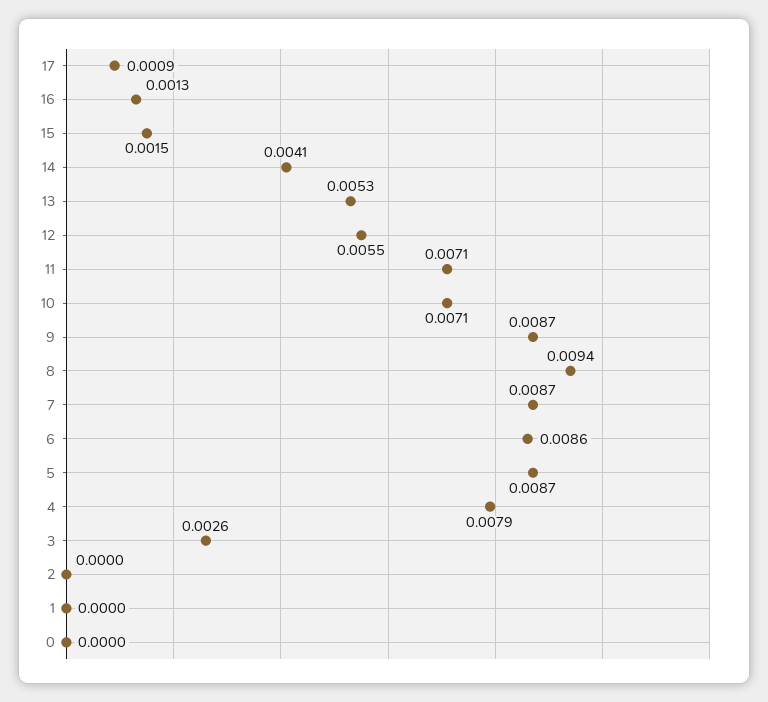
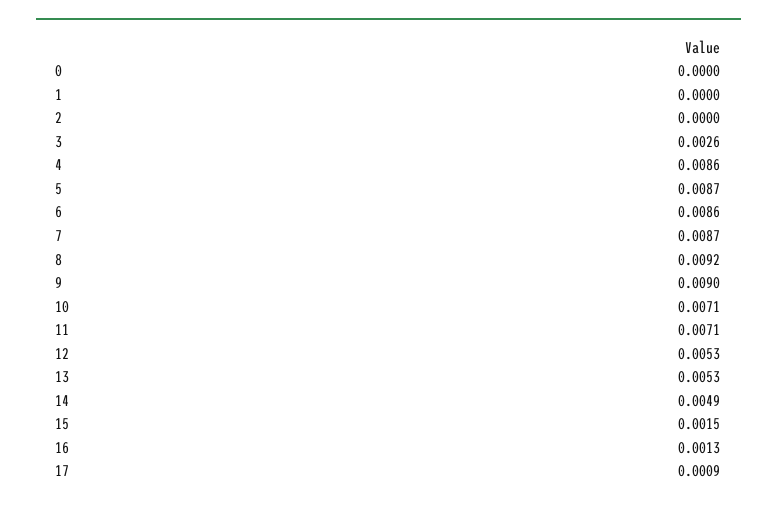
14: 0.0041 -> 0.0049
12: 0.0055 -> 0.0053
9: 0.0087 -> 0.009
8: 0.0094 -> 0.0092
4: 0.0079 -> 0.0086

